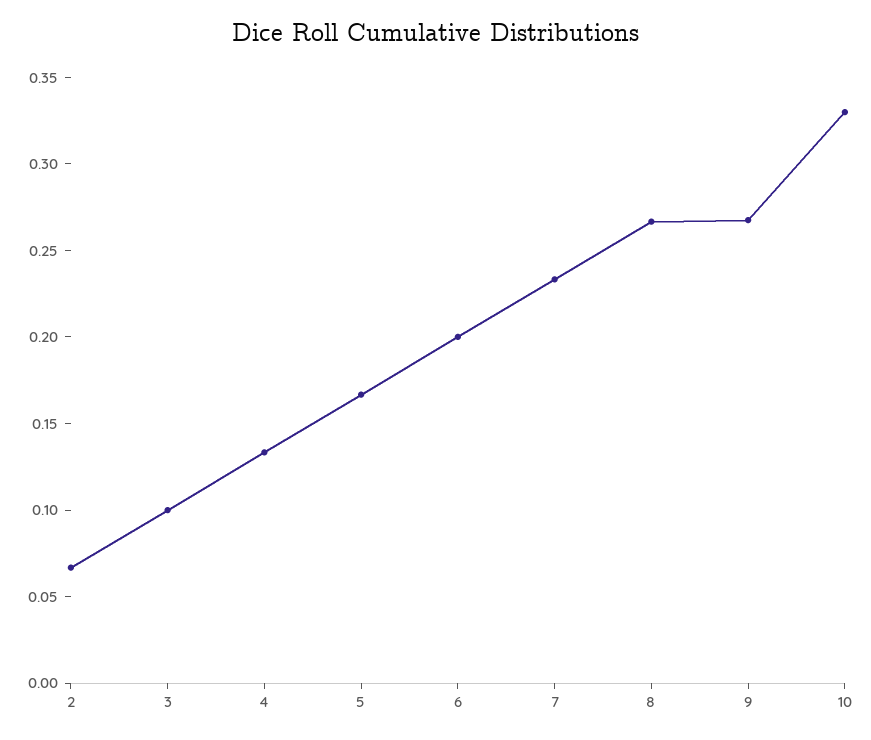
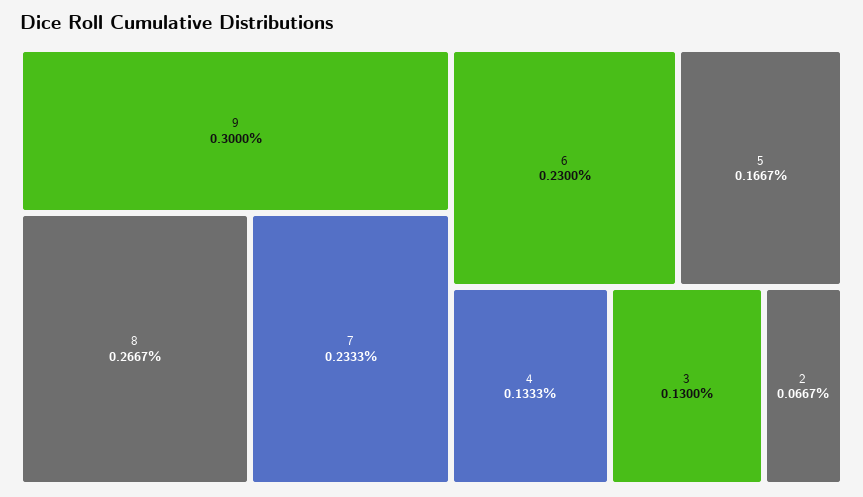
3: 0.1 -> 0.13
6: 0.2 -> 0.23
9: 0.27 -> 0.3
10: 0.33 -> none

